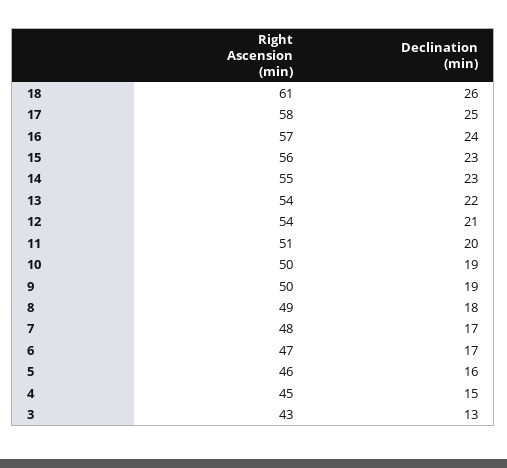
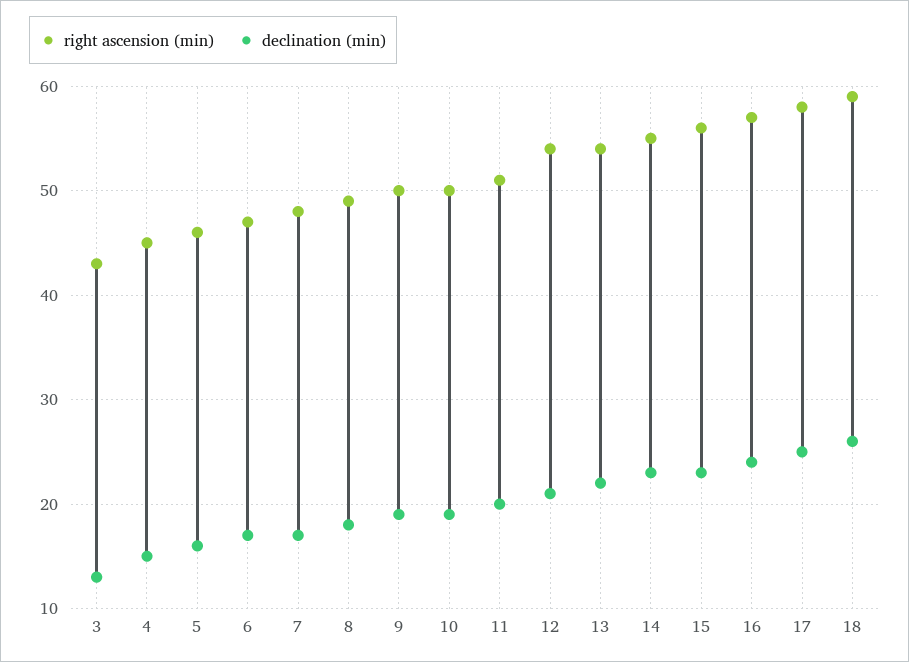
Right Ascension (min), 18: 61 -> 59

